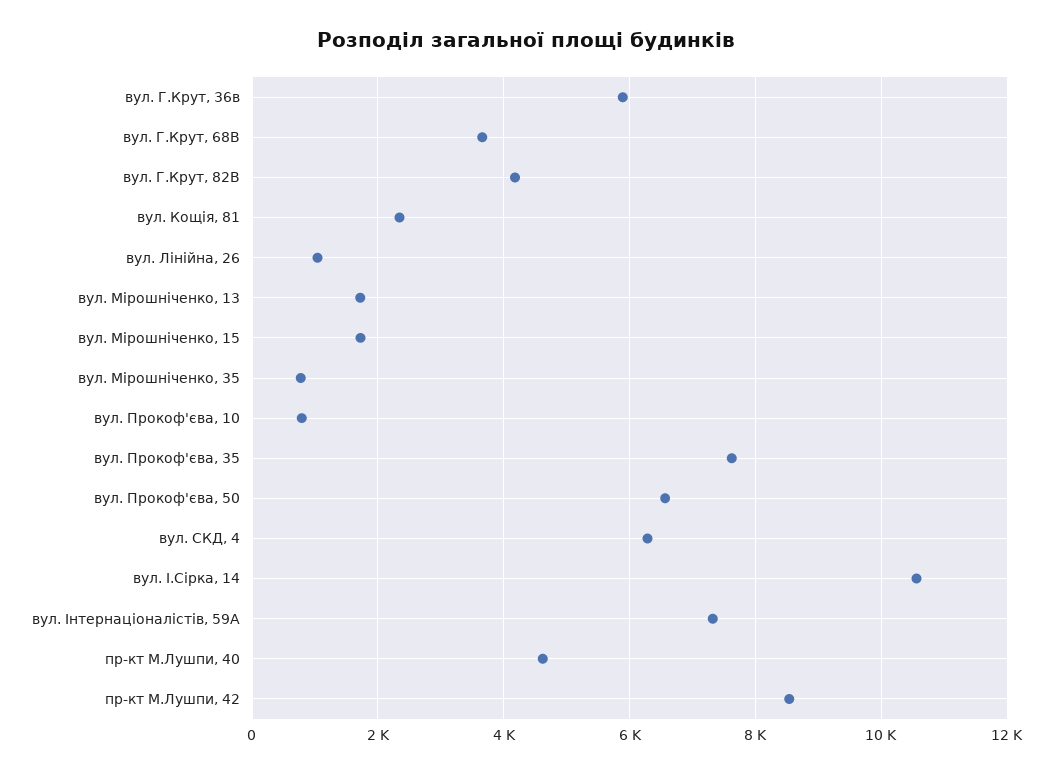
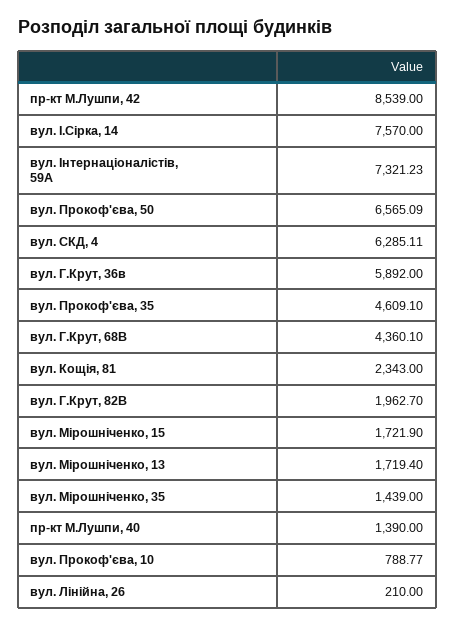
вул. Г.Крут, 68В: 3600 -> 4360.1
вул. Г.Крут, 82В: 4200 -> 1962.7
вул. Лінійна, 26: 1000 -> 210
вул. Мірошніченко, 35: 800 -> 1439
вул. Прокоф'єва, 35: 7600 -> 4609.1
вул. І.Сірка, 14: 10600 -> 7570
пр-кт М.Лушпи, 40: 4600 -> 1390

